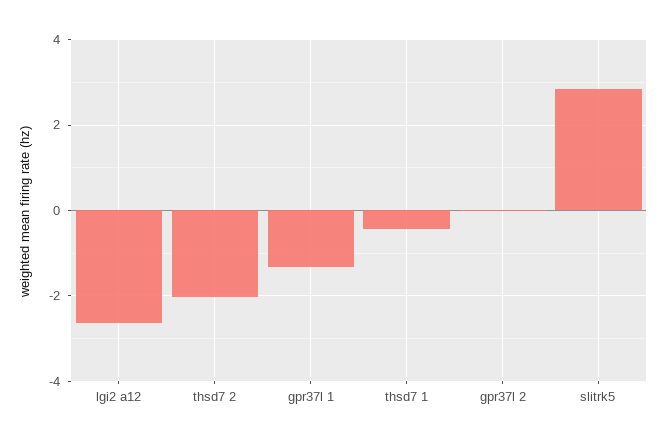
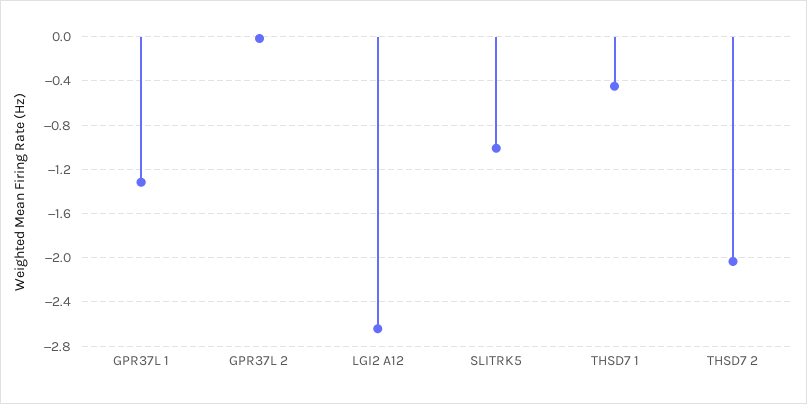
slitrk5: 2.8 -> -1

